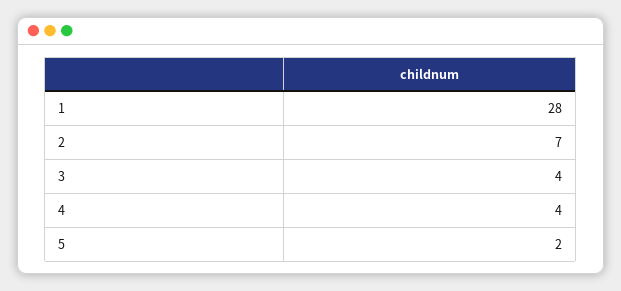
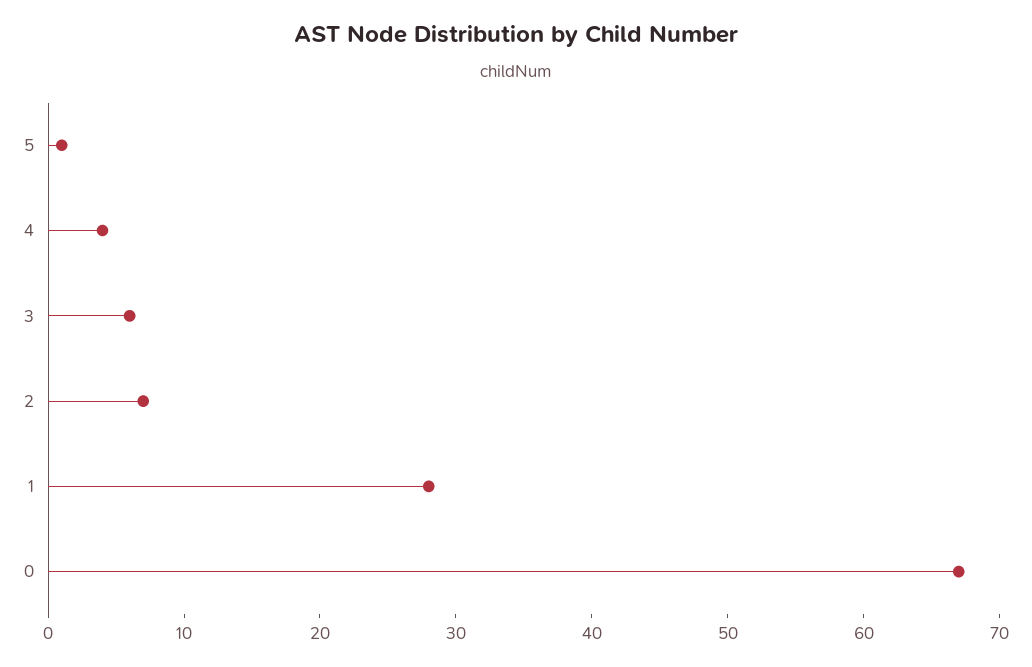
3: 4 -> 6
5: 2 -> 1
0: none -> 67

